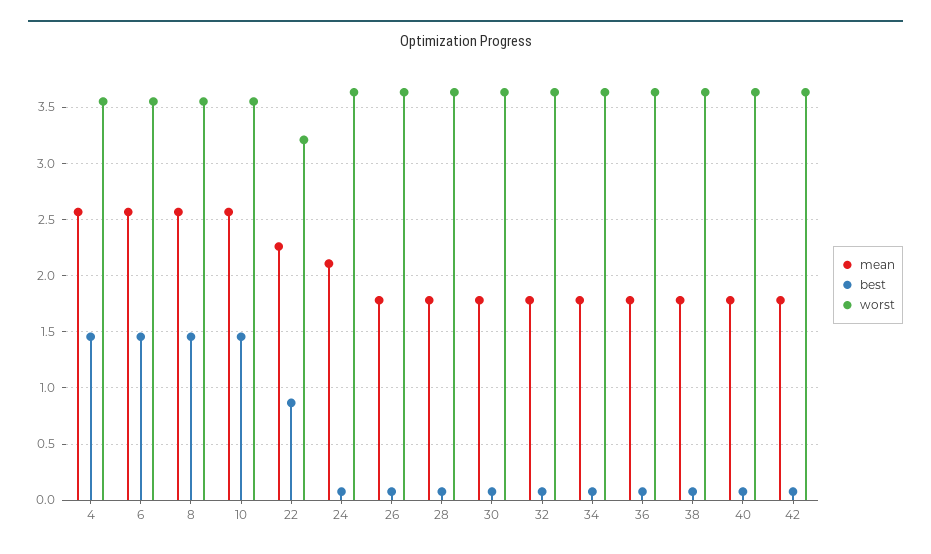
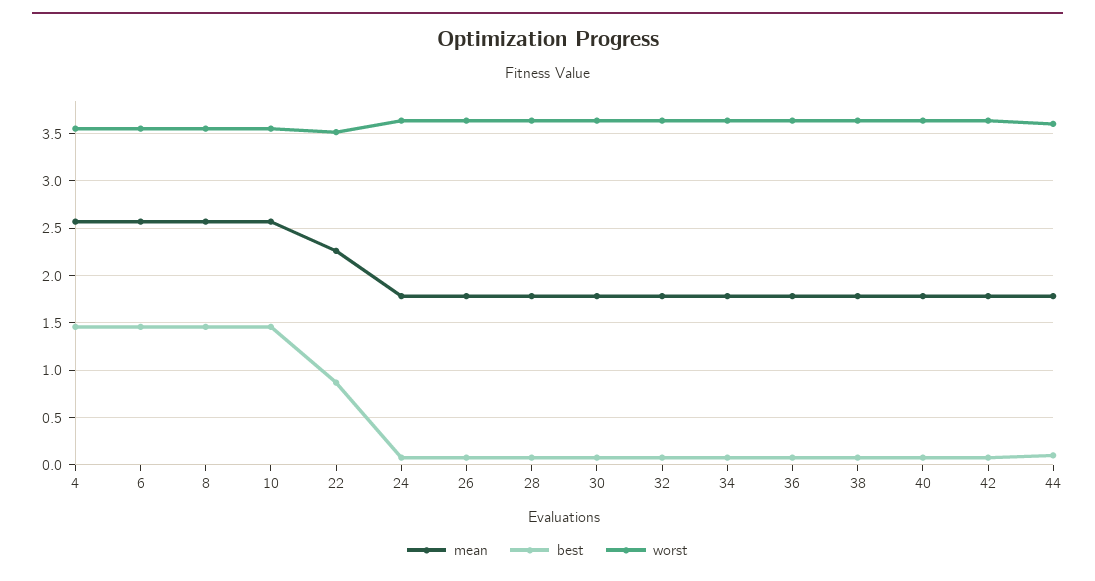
worst, 22: 3.2 -> 3.5
mean, 24: 2.1 -> 1.8
mean, 44: none -> 1.8
best, 44: none -> 0.1
worst, 44: none -> 3.6

